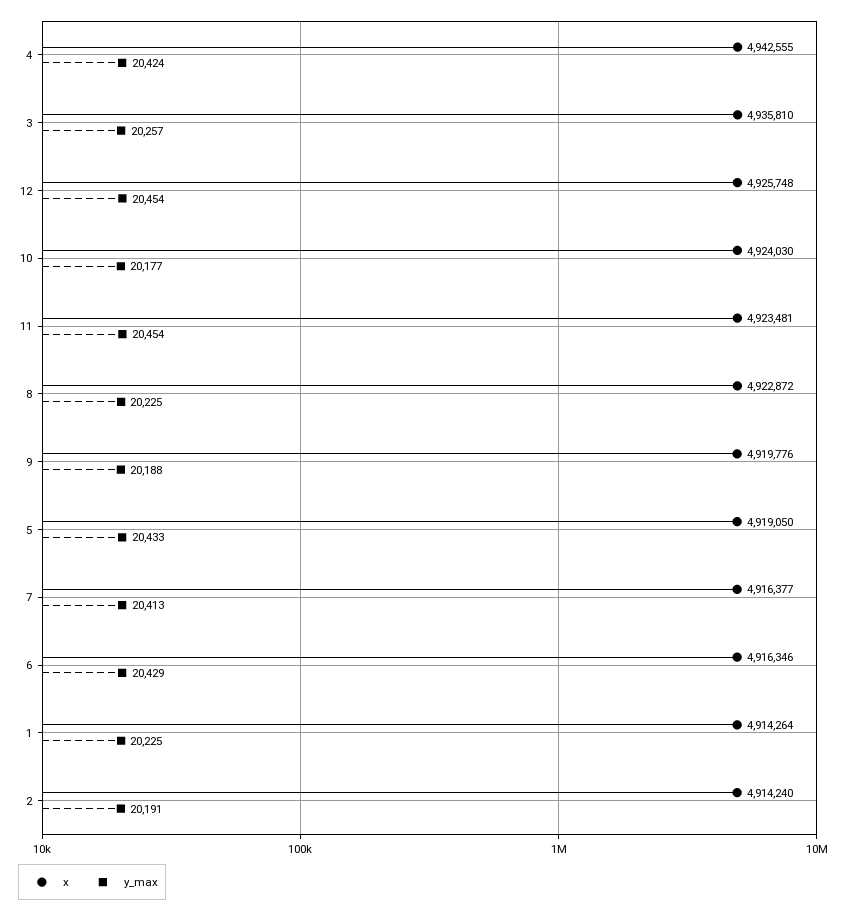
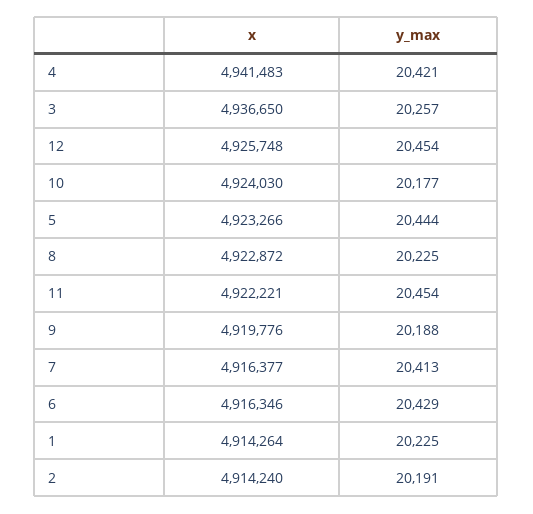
x, 4: 4942555 -> 4941483
y_max, 4: 20424 -> 20421
x, 3: 4935810 -> 4936650
x, 11: 4923481 -> 4922221
x, 5: 4919050 -> 4923266
y_max, 5: 20433 -> 20444

